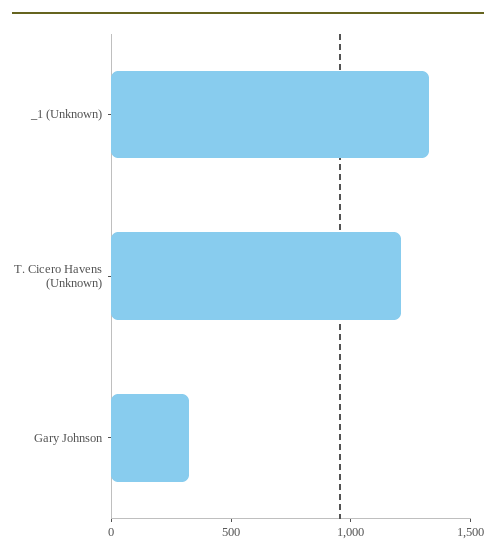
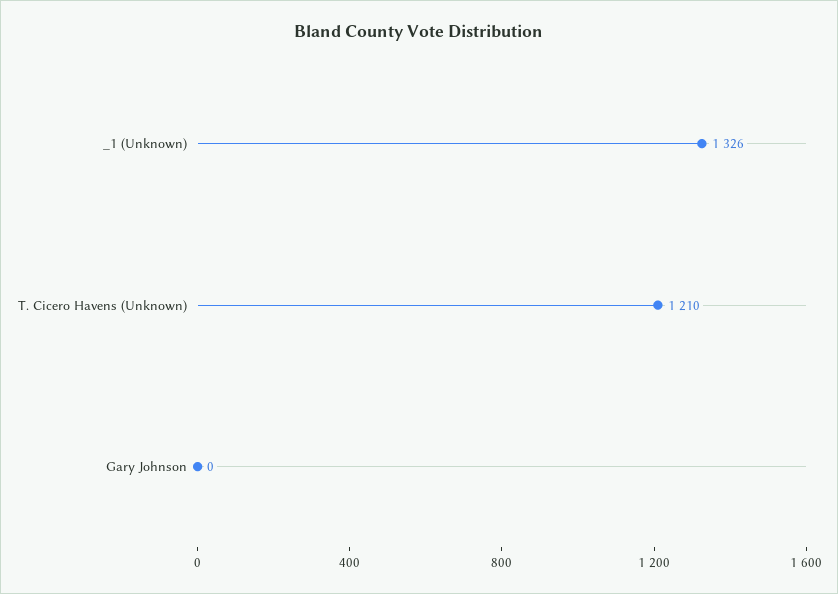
Gary Johnson: 300 -> 0

